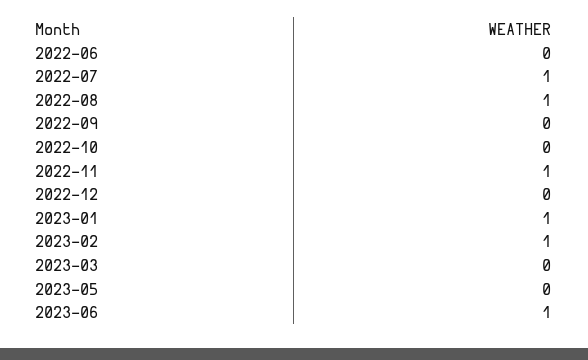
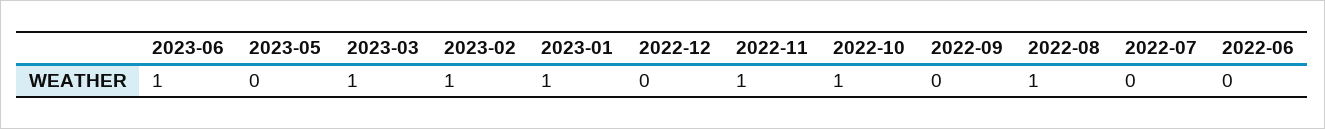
2022-07: 1 -> 0
2022-10: 0 -> 1
2023-03: 0 -> 1

